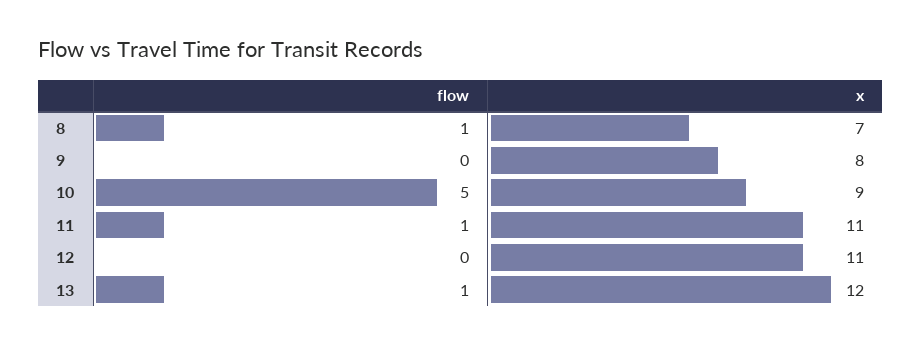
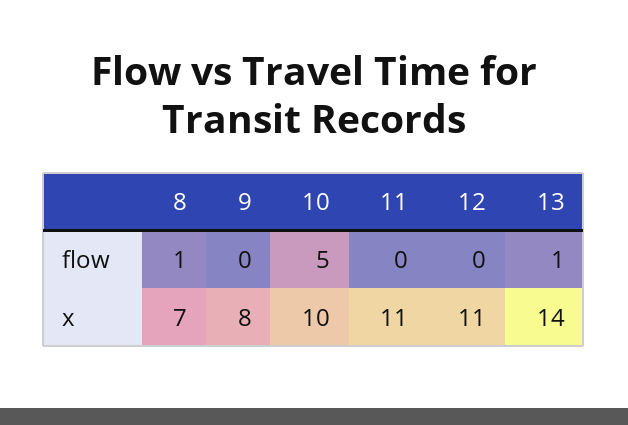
x, 10: 9 -> 10
flow, 11: 1 -> 0
x, 13: 12 -> 14

